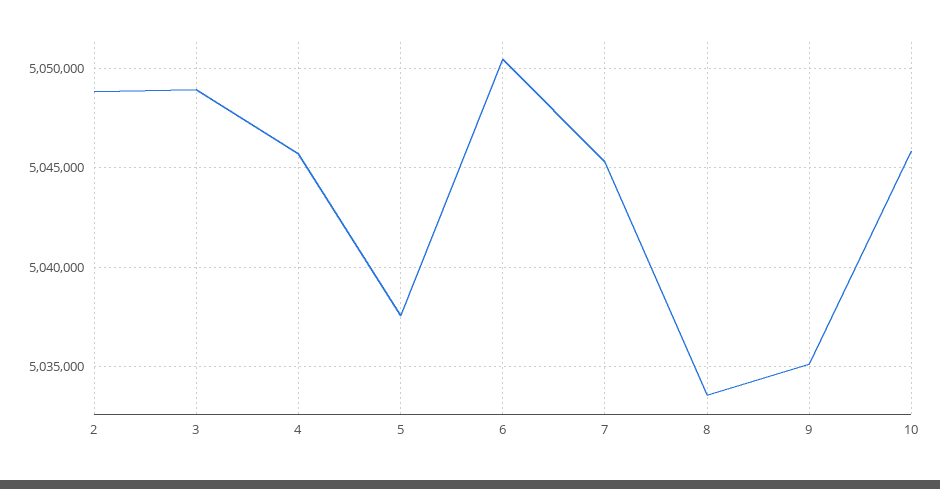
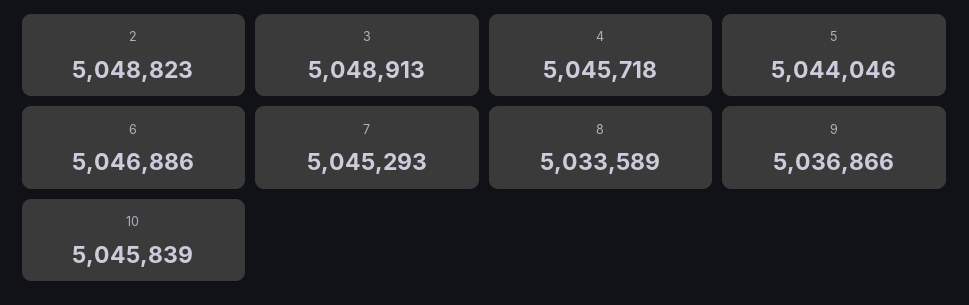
5: 5037500 -> 5044046
6: 5050500 -> 5046886
9: 5035000 -> 5036866

